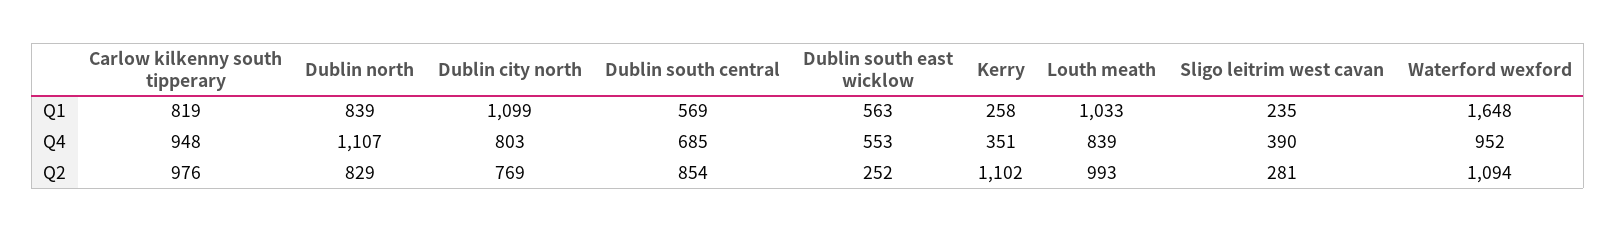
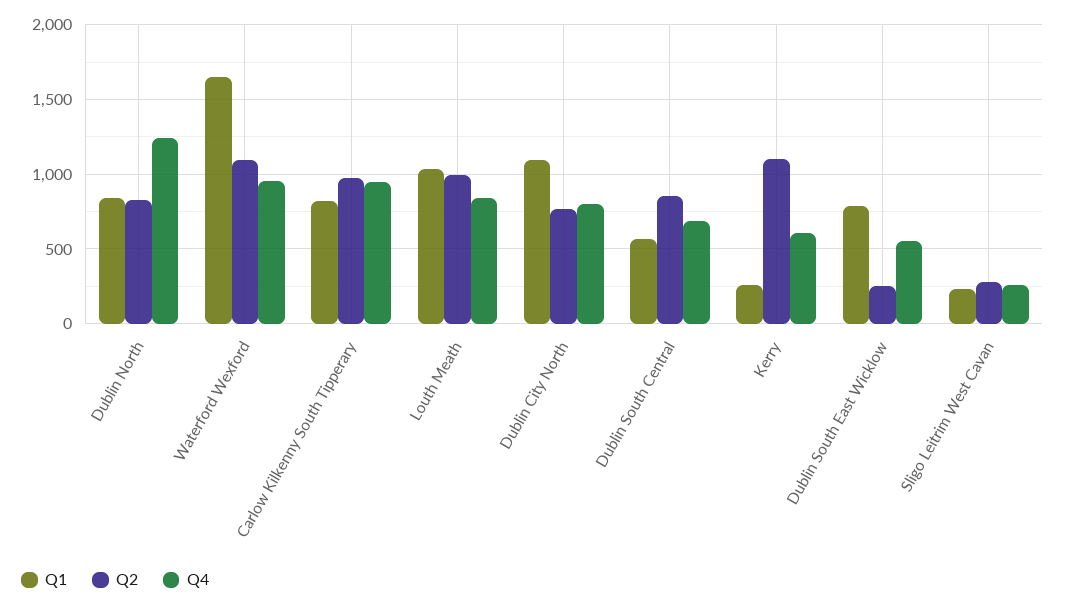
Q1, Dublin south east wicklow: 563 -> 800
Q4, Dublin north: 1107 -> 1250
Q4, Kerry: 351 -> 600
Q4, Sligo leitrim west cavan: 390 -> 250

